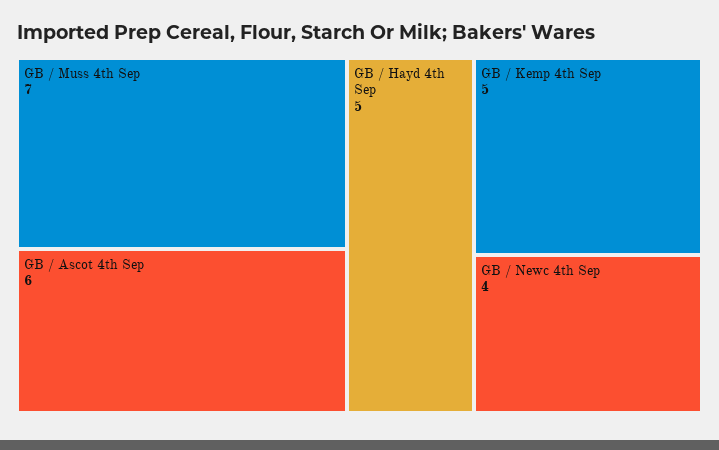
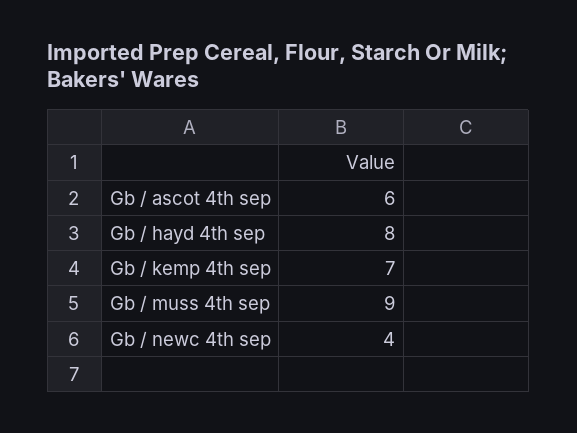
GB / Muss 4th Sep: 7 -> 9
GB / Hayd 4th Sep: 5 -> 8
GB / Kemp 4th Sep: 5 -> 7

